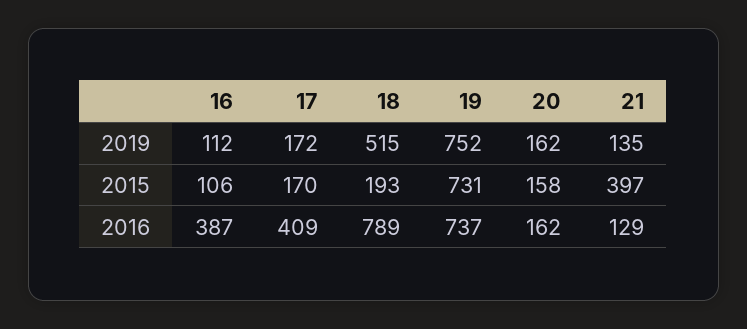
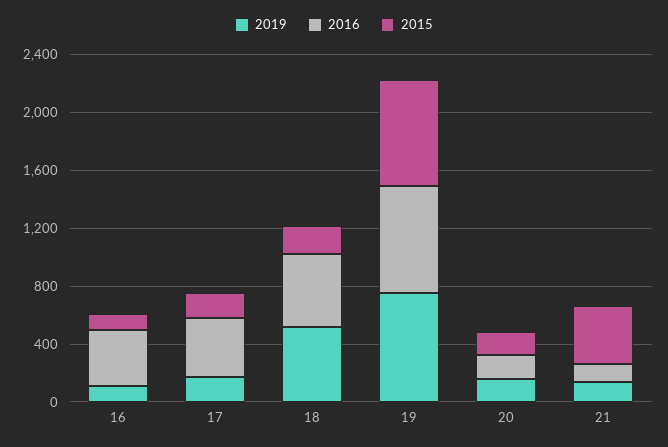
2016, 18: 789 -> 500

